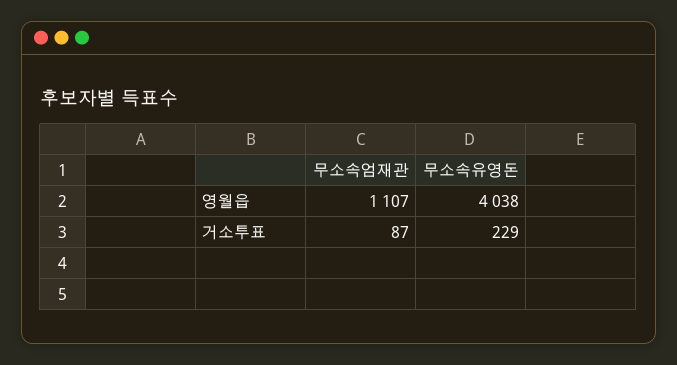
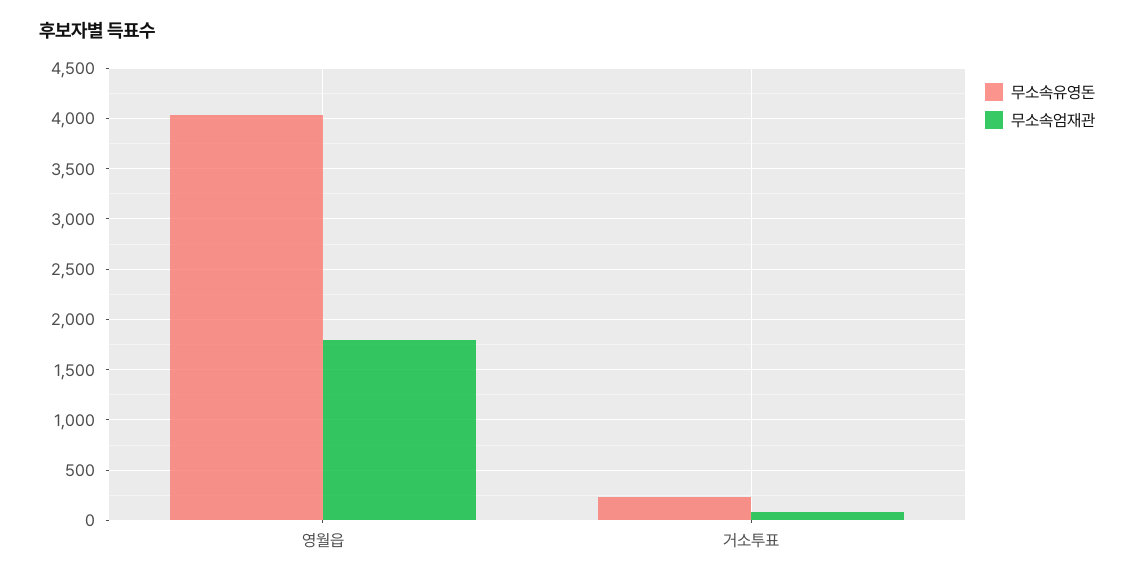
무소속엄재관, 영월읍: 1107 -> 1800

